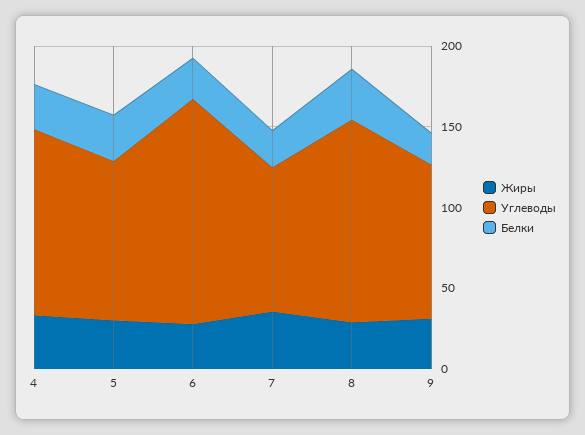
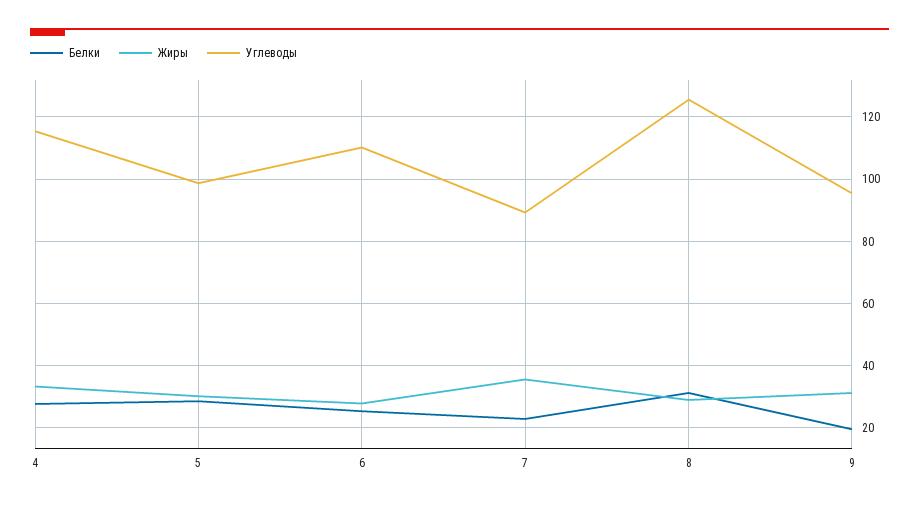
Углеводы, 6: 140 -> 110

